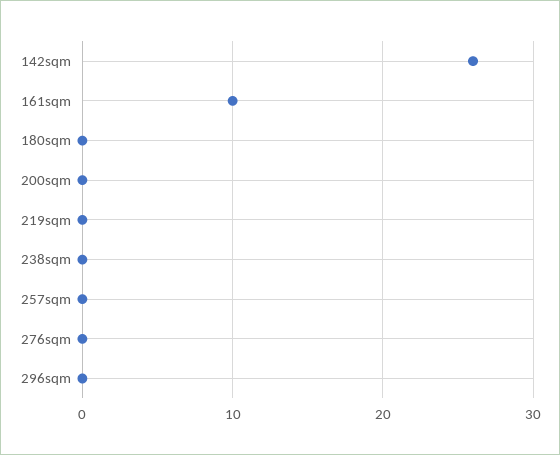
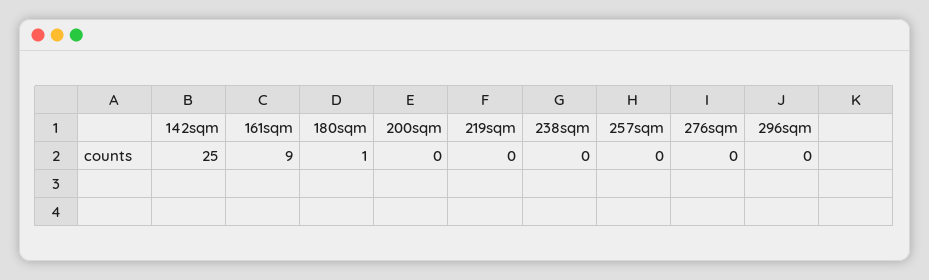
142sqm: 26 -> 25
161sqm: 10 -> 9
180sqm: 0 -> 1

